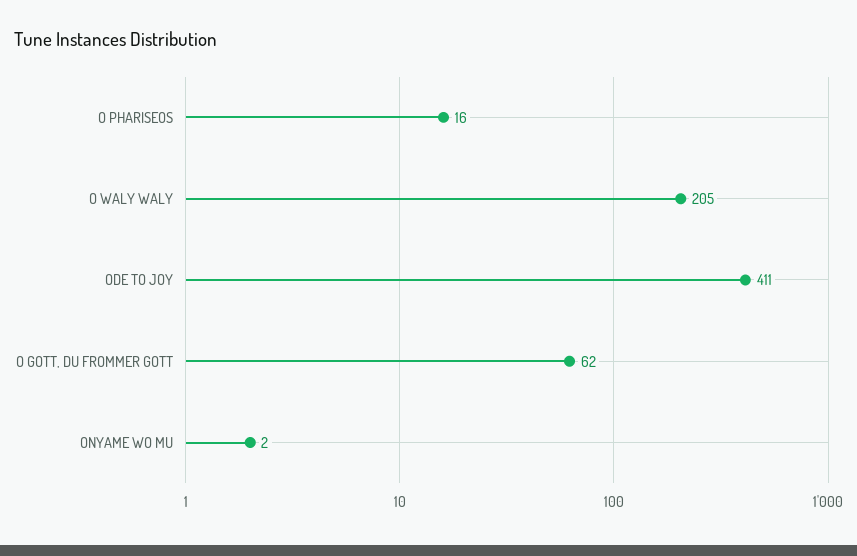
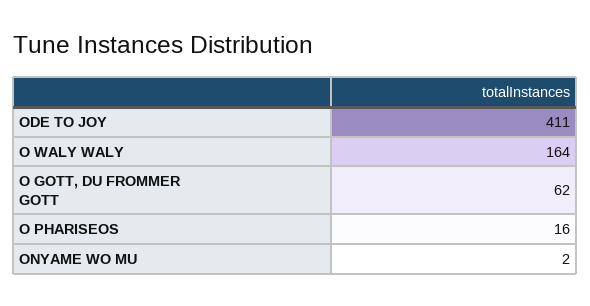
O WALY WALY: 205 -> 164

